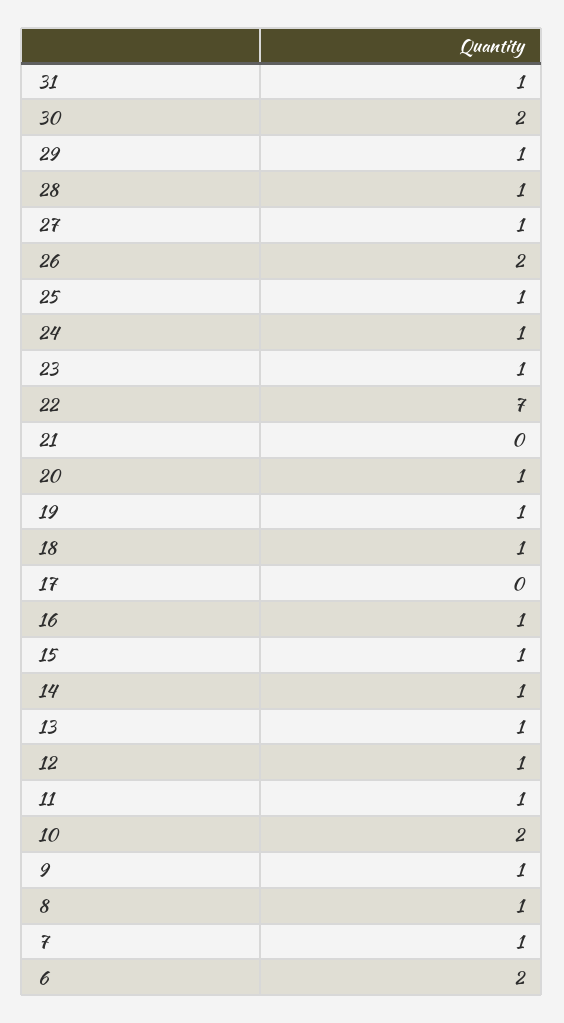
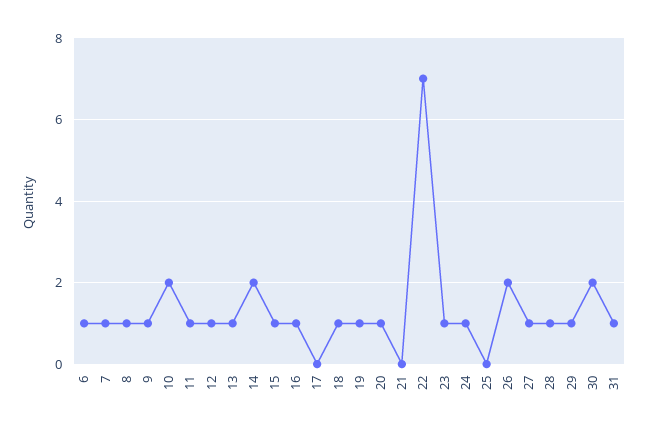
25: 1 -> 0
14: 1 -> 2
6: 2 -> 1

